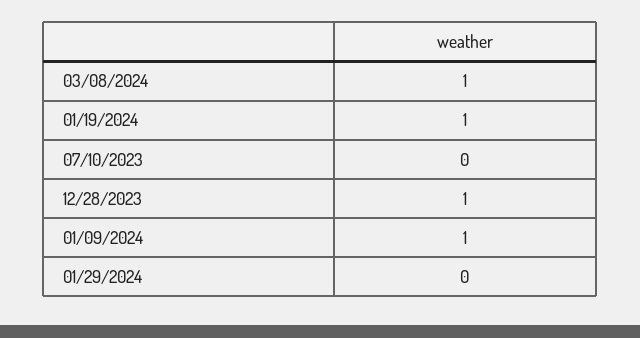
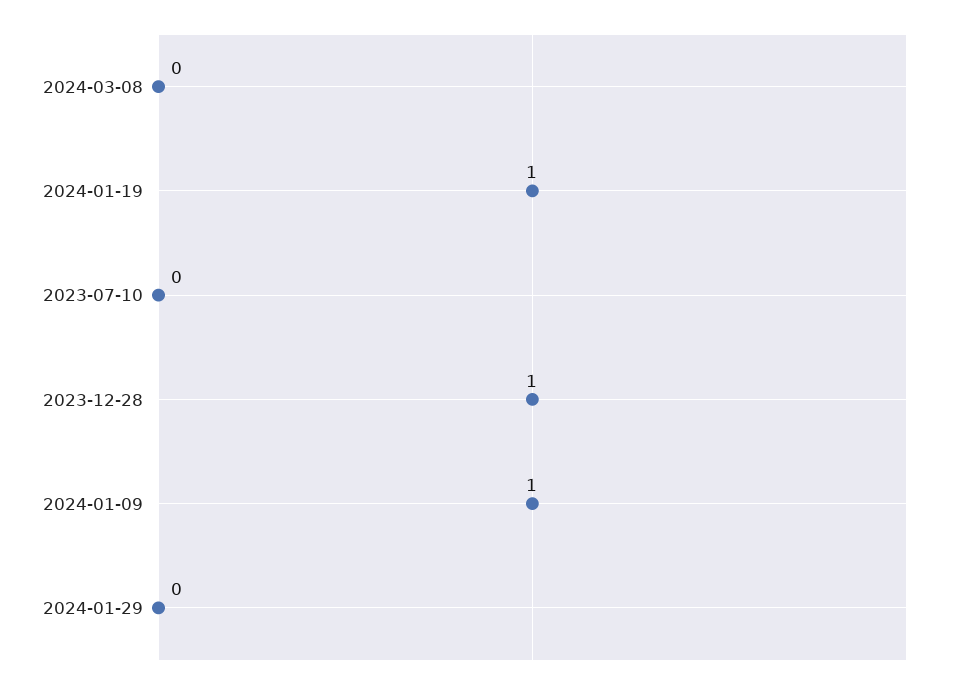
03/08/2024: 1 -> 0

